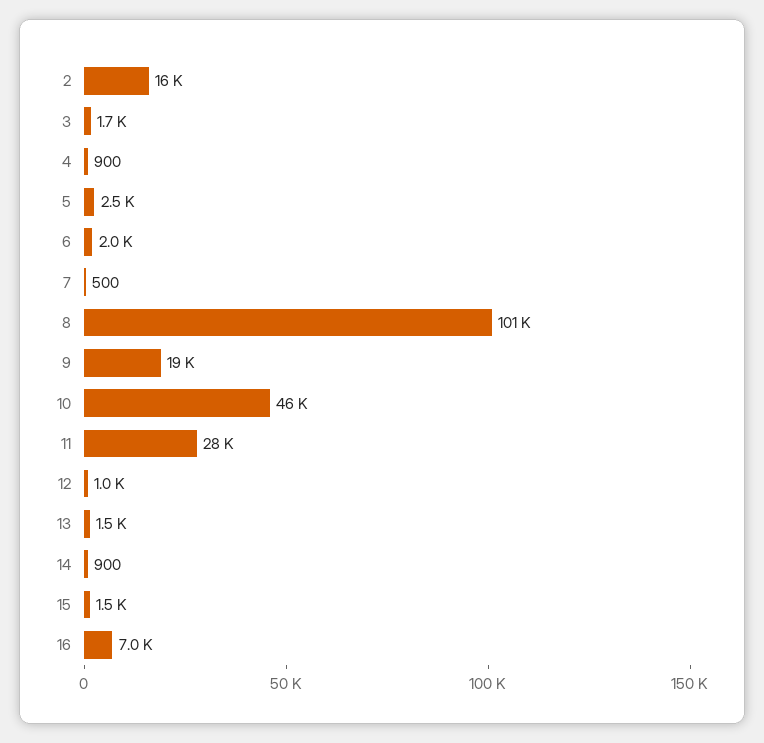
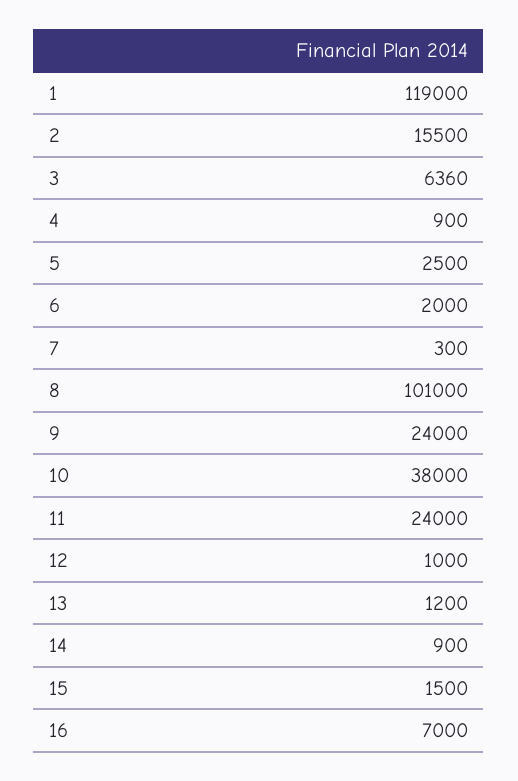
3: 1700 -> 6360
7: 500 -> 300
9: 19000 -> 24000
10: 46000 -> 38000
11: 28000 -> 24000
13: 1500 -> 1200
1: none -> 119000

